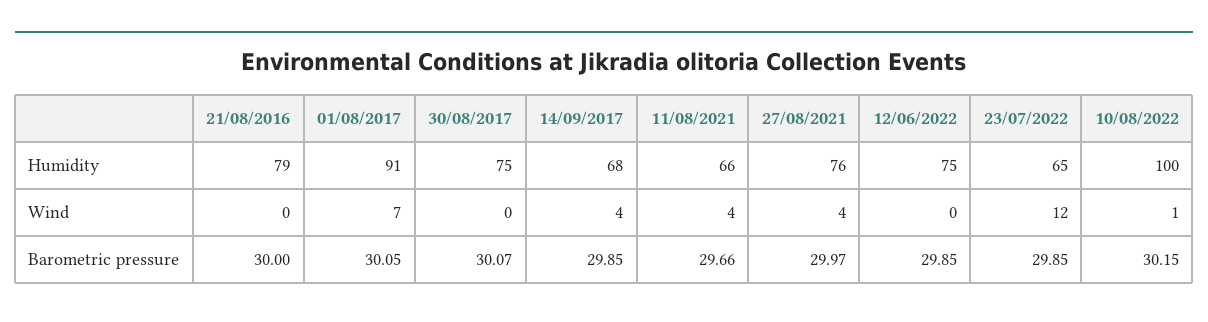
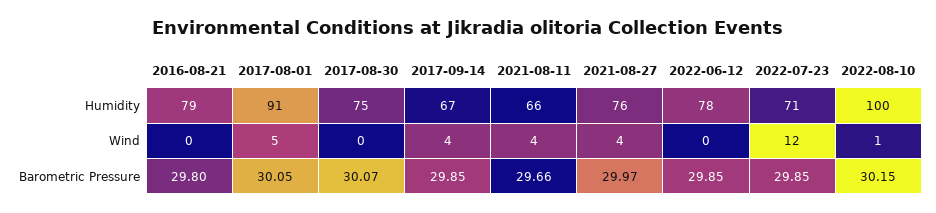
14/09/2017, Humidity: 68 -> 67
12/06/2022, Humidity: 75 -> 78
23/07/2022, Humidity: 65 -> 71
01/08/2017, Wind: 7 -> 5
21/08/2016, Barometric pressure: 30 -> 29.8

